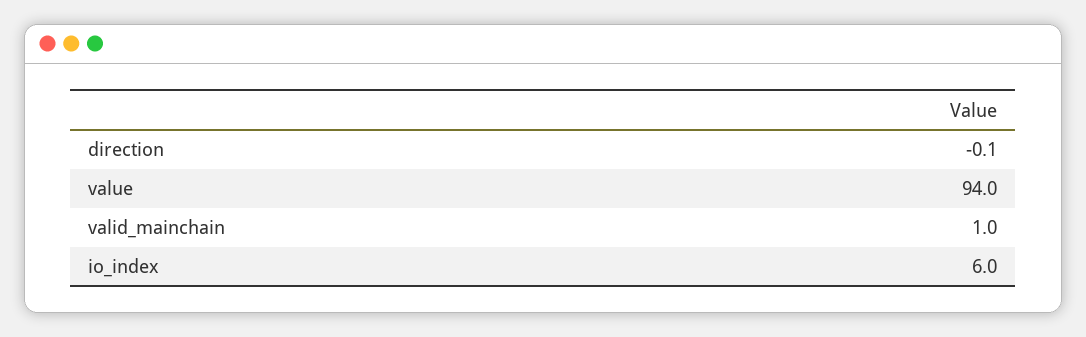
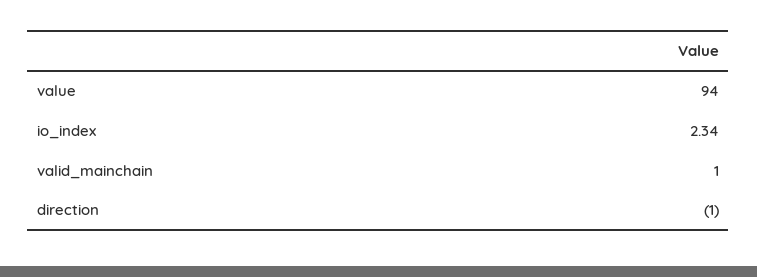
direction: -0.1 -> -1
io_index: 6 -> 2.34

